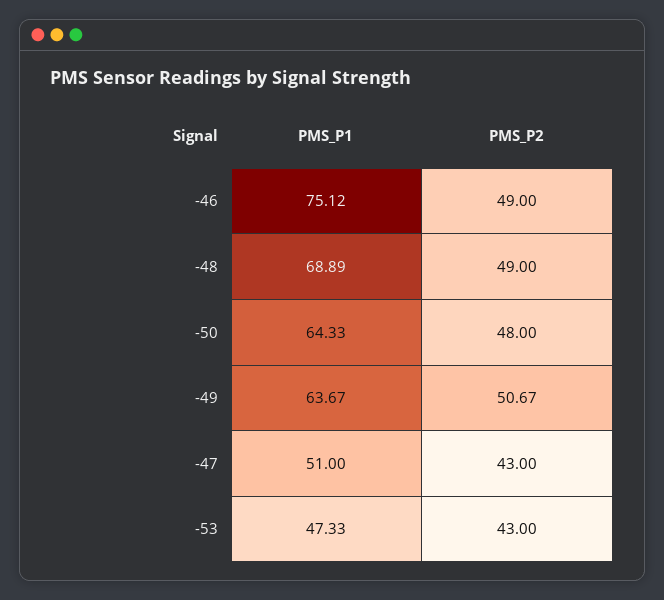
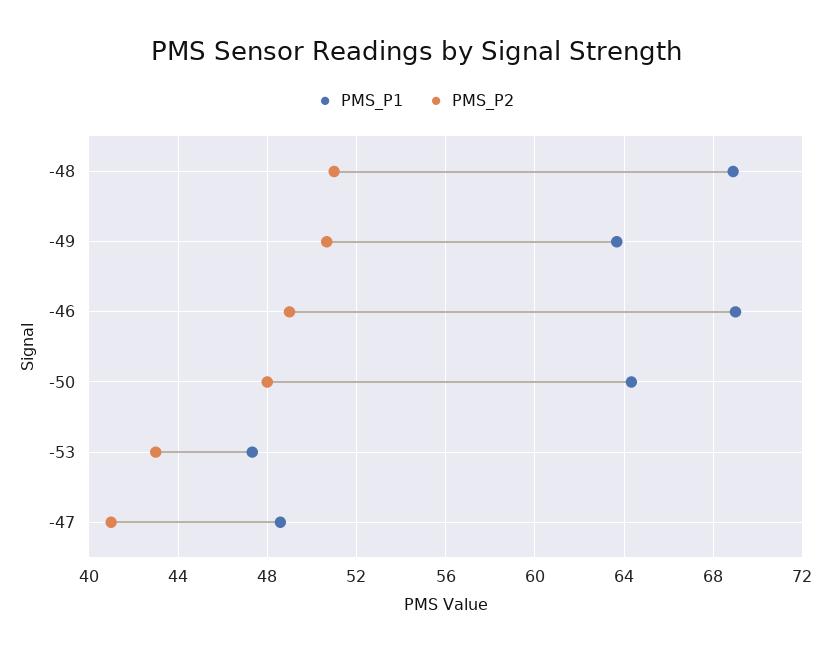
PMS_P1, -46: 75.12 -> 69
PMS_P2, -48: 49 -> 51
PMS_P1, -47: 51 -> 48.5
PMS_P2, -47: 43 -> 41

